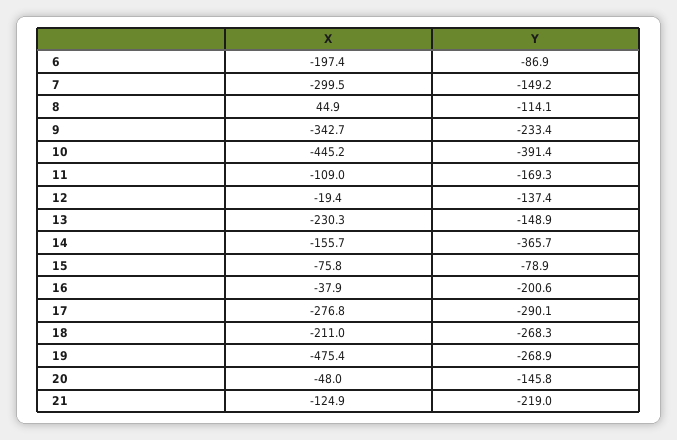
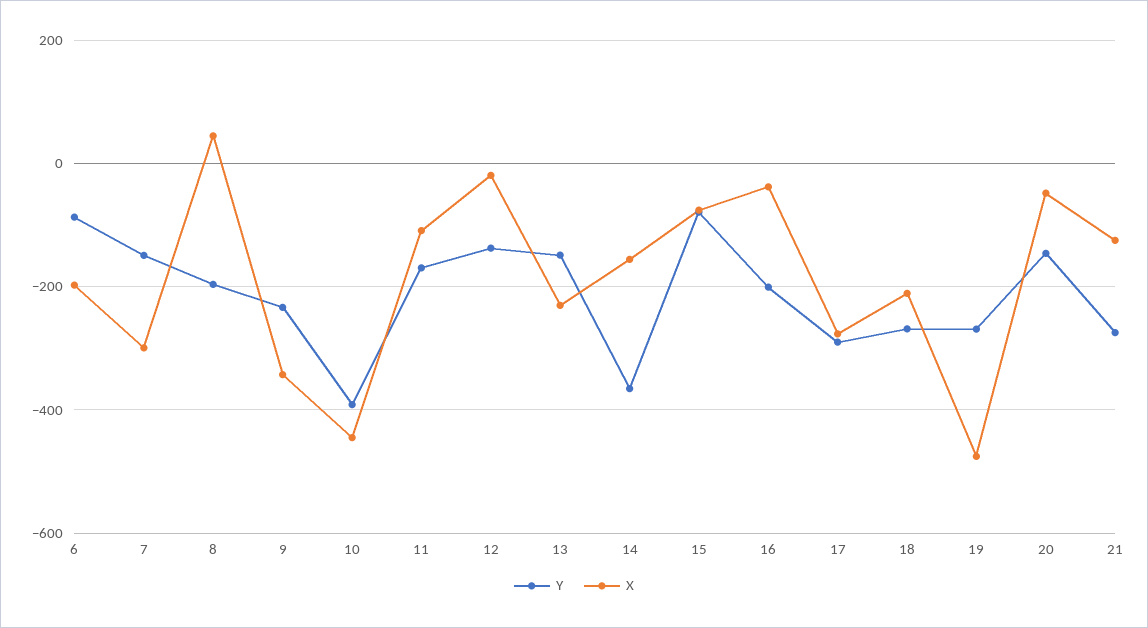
Y, 8: -114.1 -> -200
Y, 21: -219 -> -280

